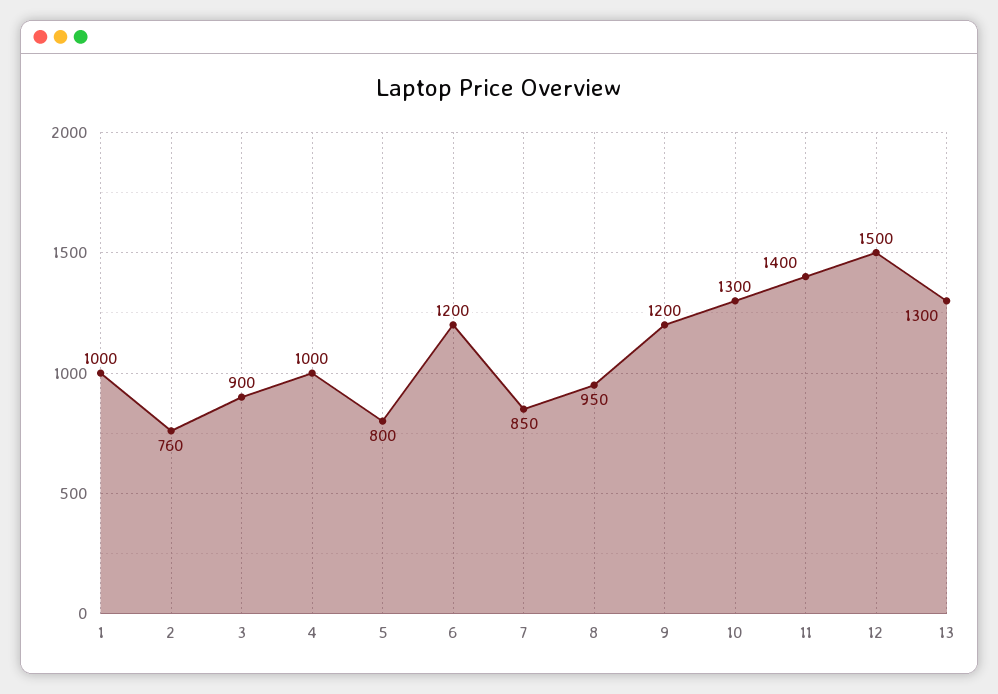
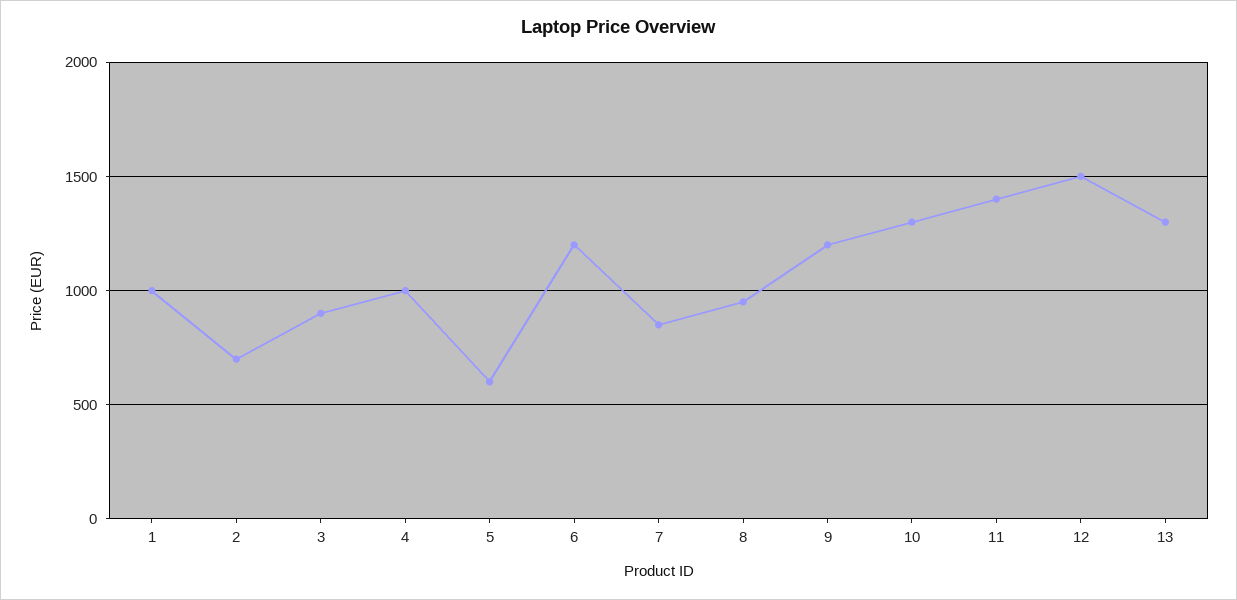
2: 760 -> 700
5: 800 -> 600

